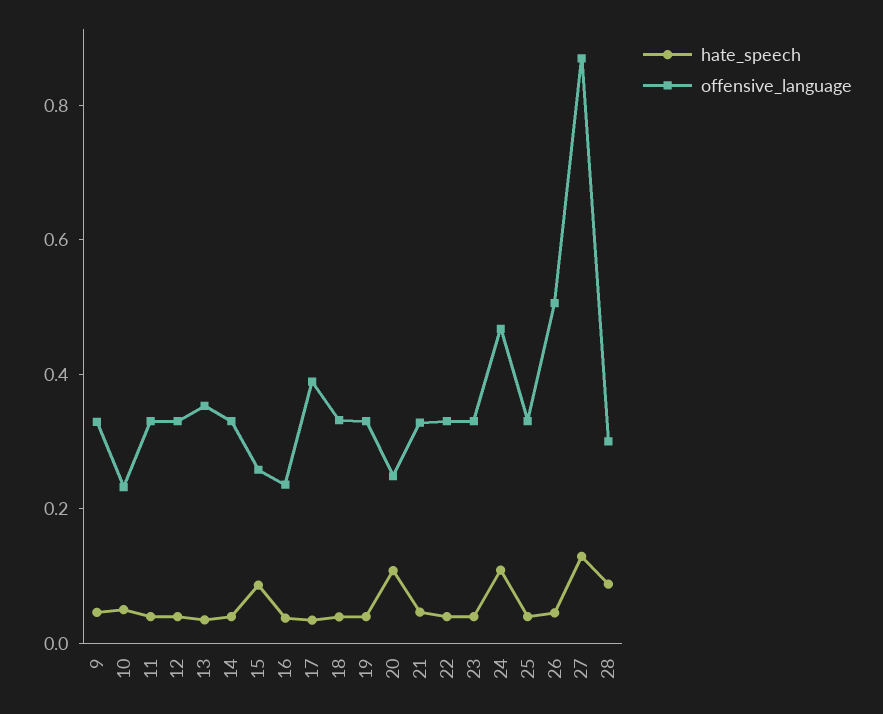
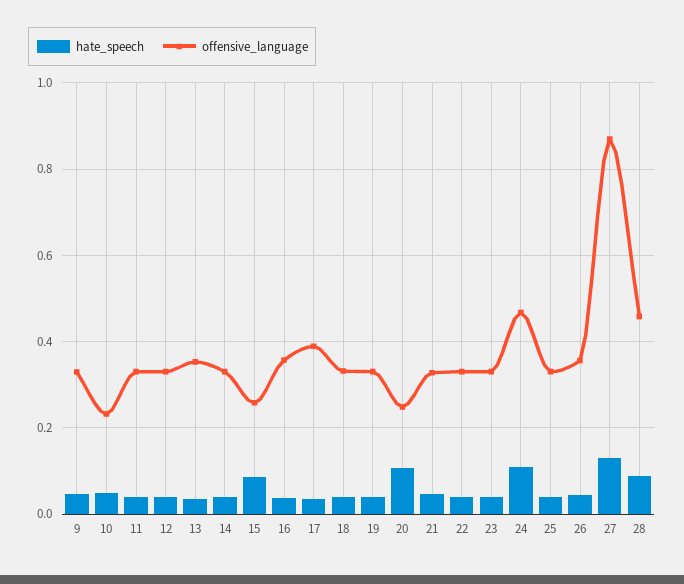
offensive_language, 16: 0.25 -> 0.36
offensive_language, 26: 0.5 -> 0.36
offensive_language, 28: 0.3 -> 0.46

